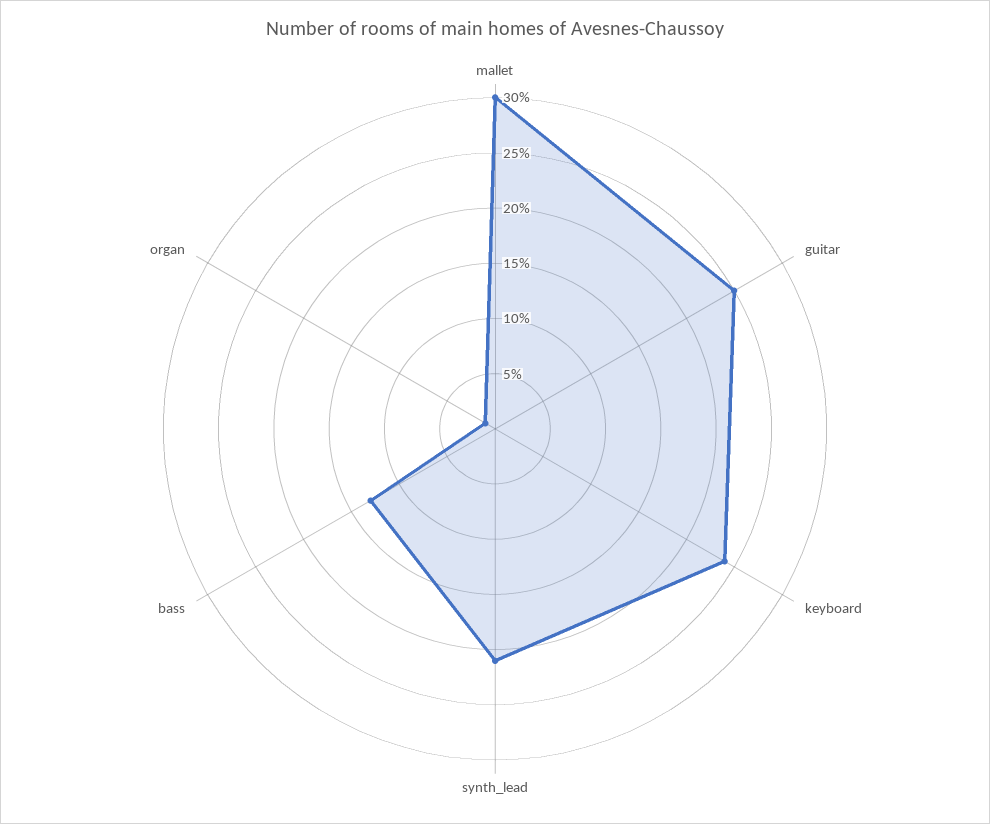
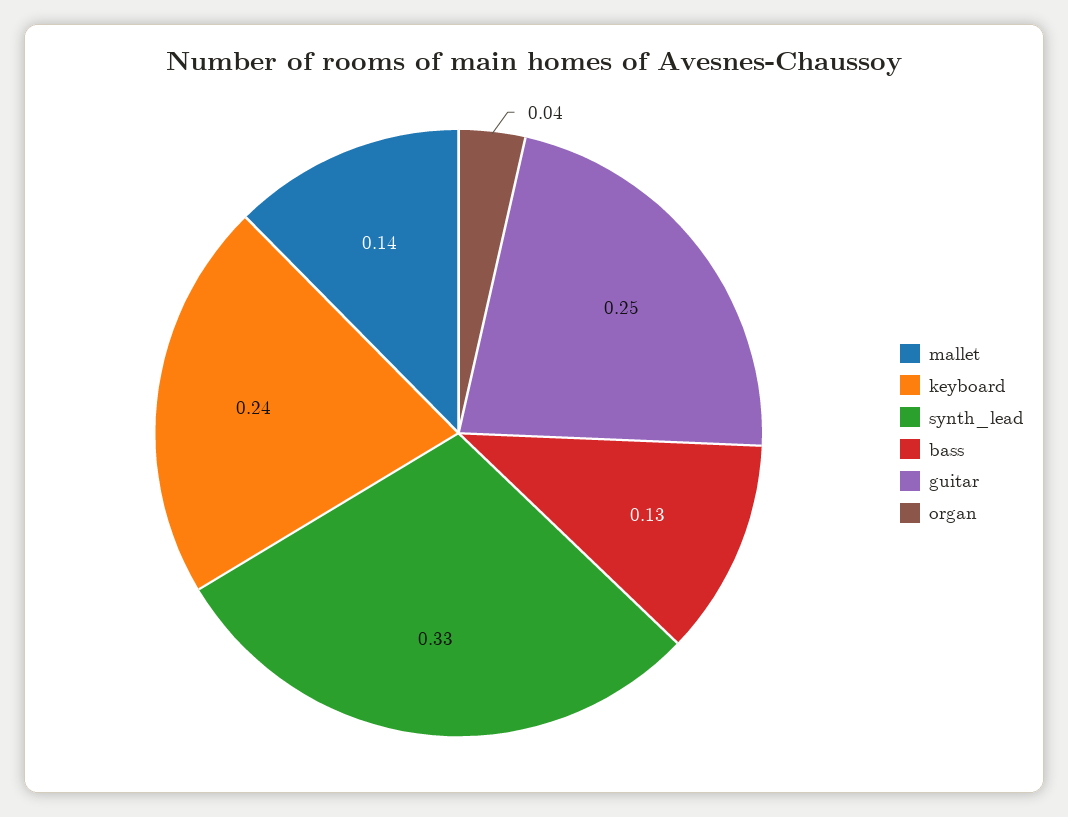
mallet: 0.3 -> 0.14
synth_lead: 0.21 -> 0.33
organ: 0.01 -> 0.04

